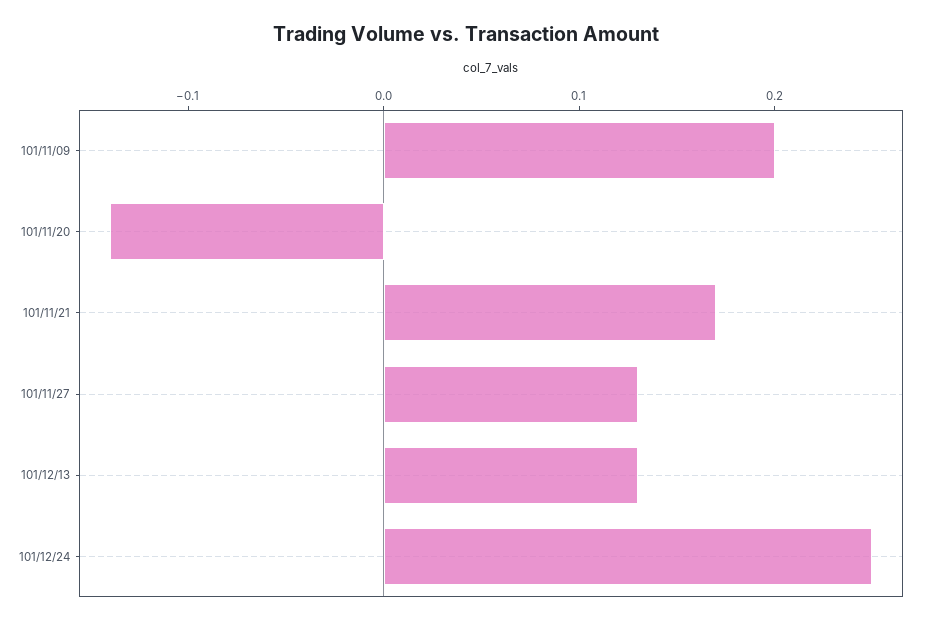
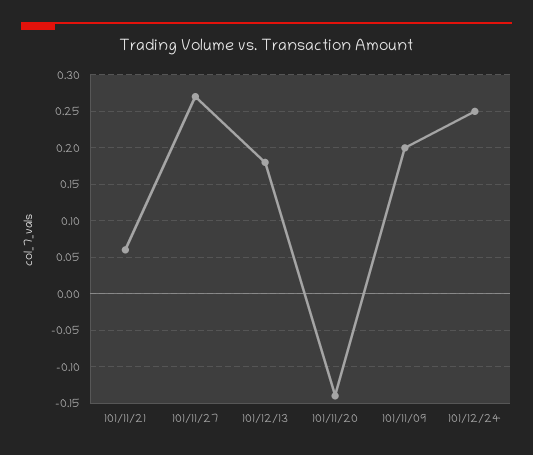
101/11/21: 0.17 -> 0.06
101/11/27: 0.13 -> 0.27
101/12/13: 0.13 -> 0.18

